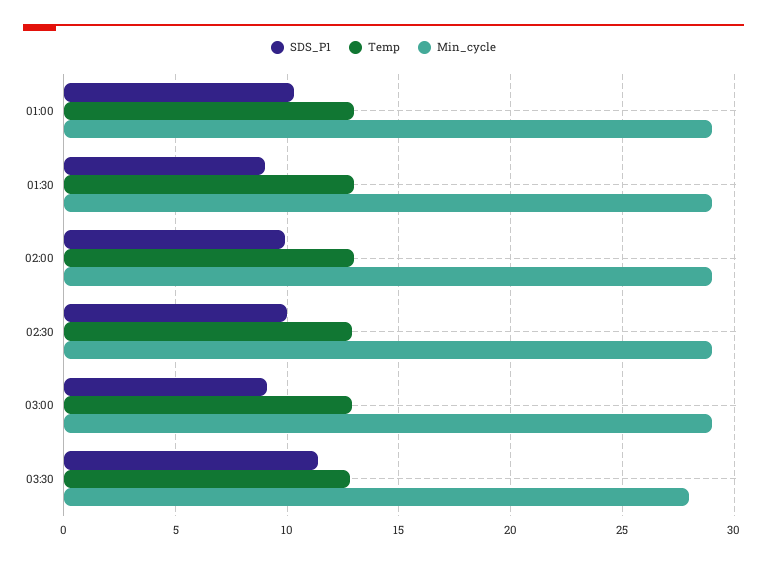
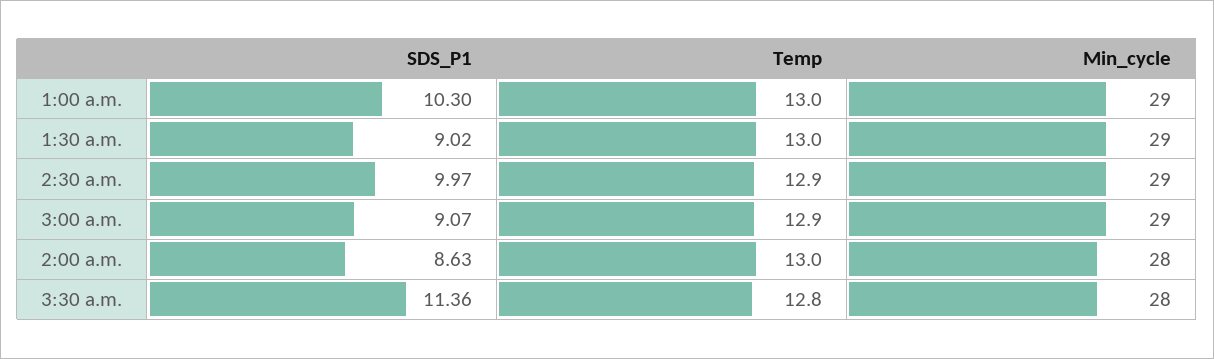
SDS_P1, 02:00: 10 -> 8.63
Min_cycle, 02:00: 29 -> 28

